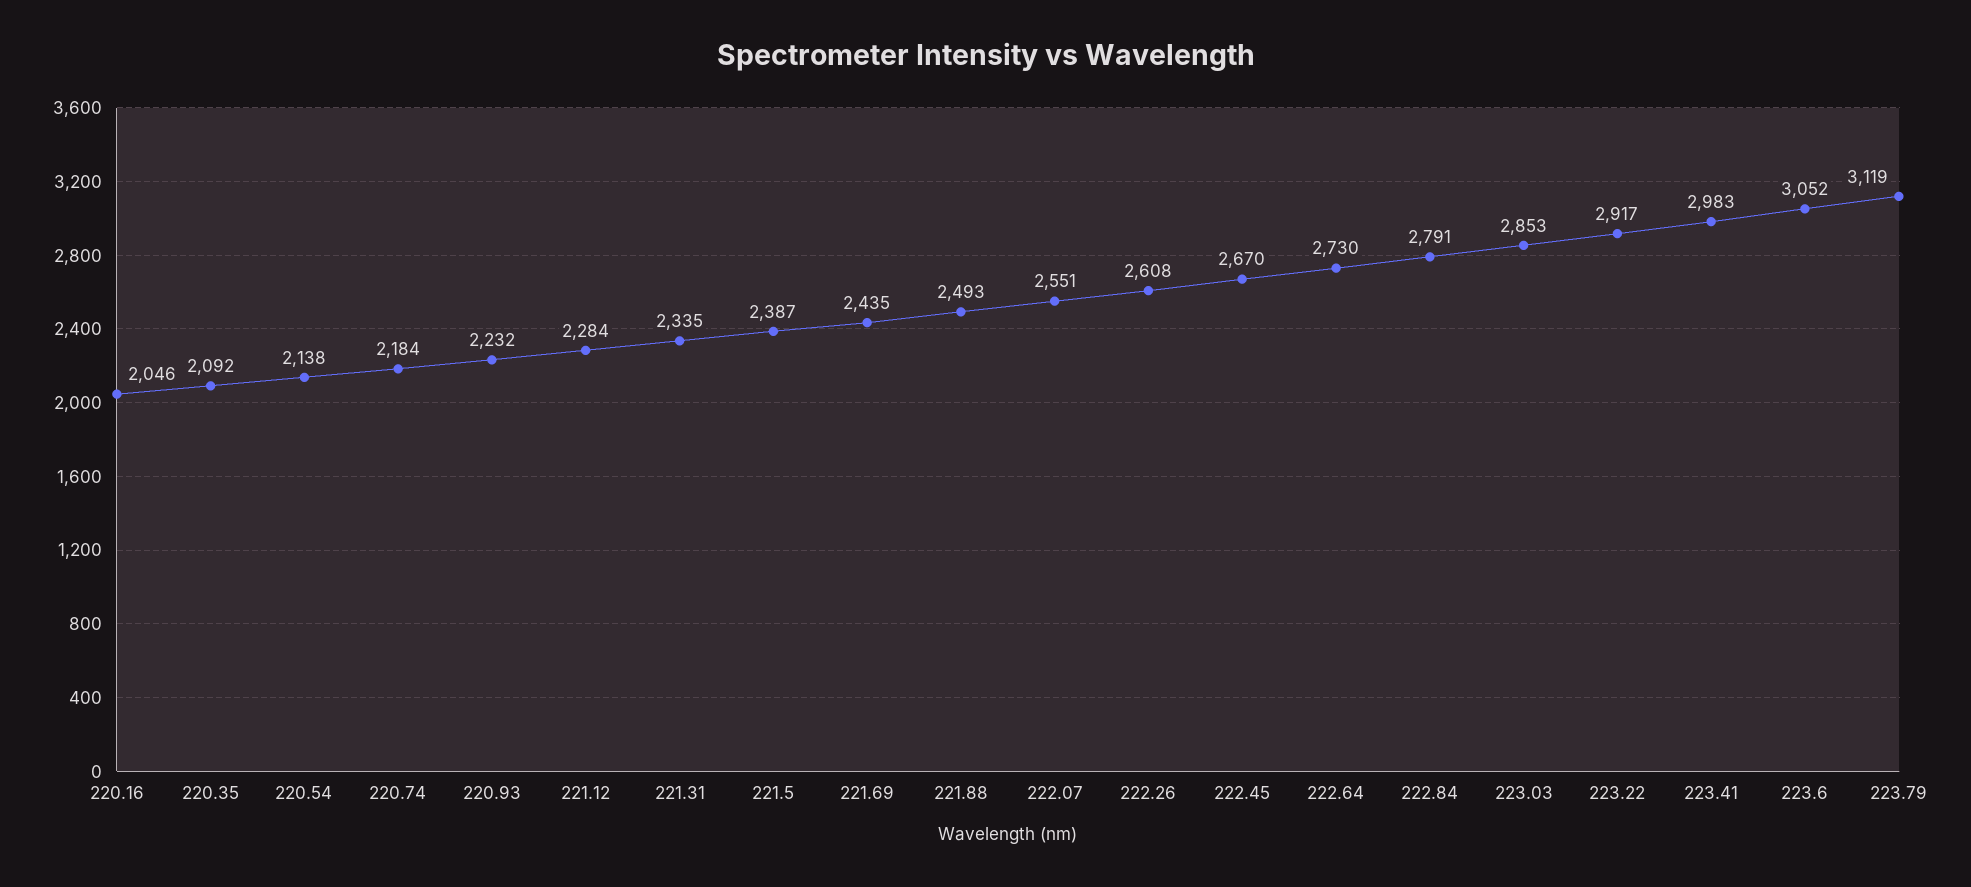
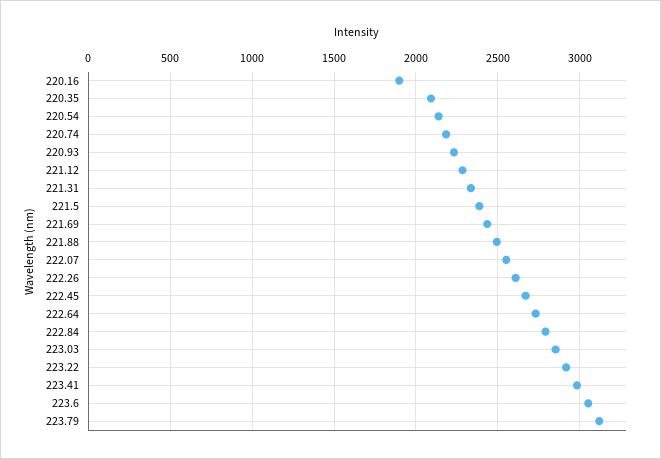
220.16: 2046 -> 1900

